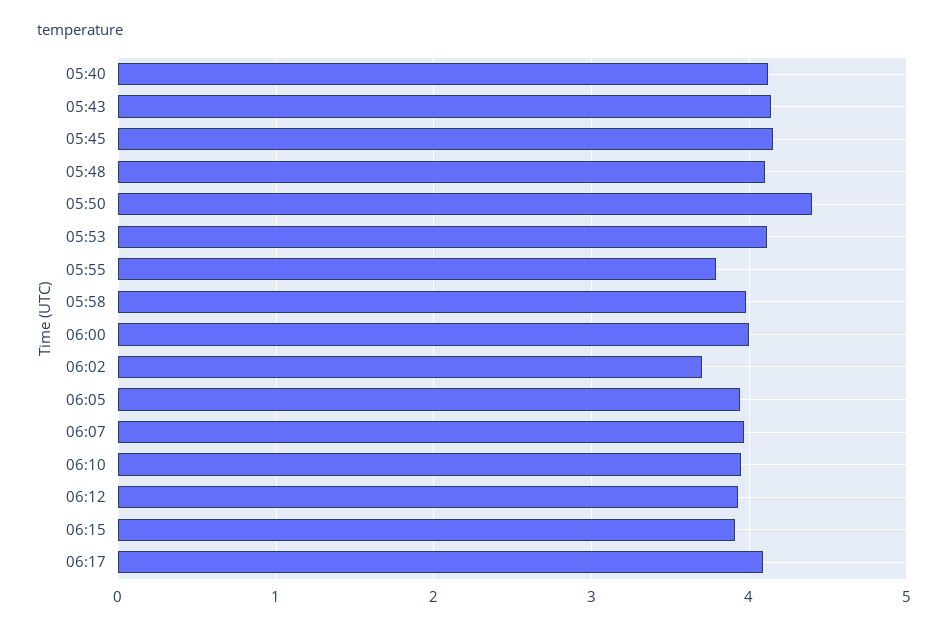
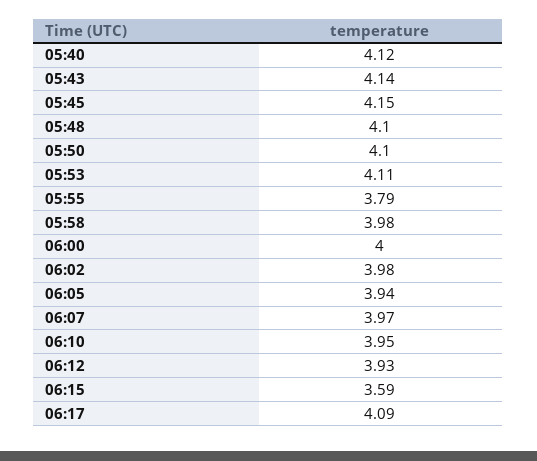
05:50: 4.4 -> 4.1
06:02: 3.7 -> 3.98
06:15: 3.9 -> 3.59

